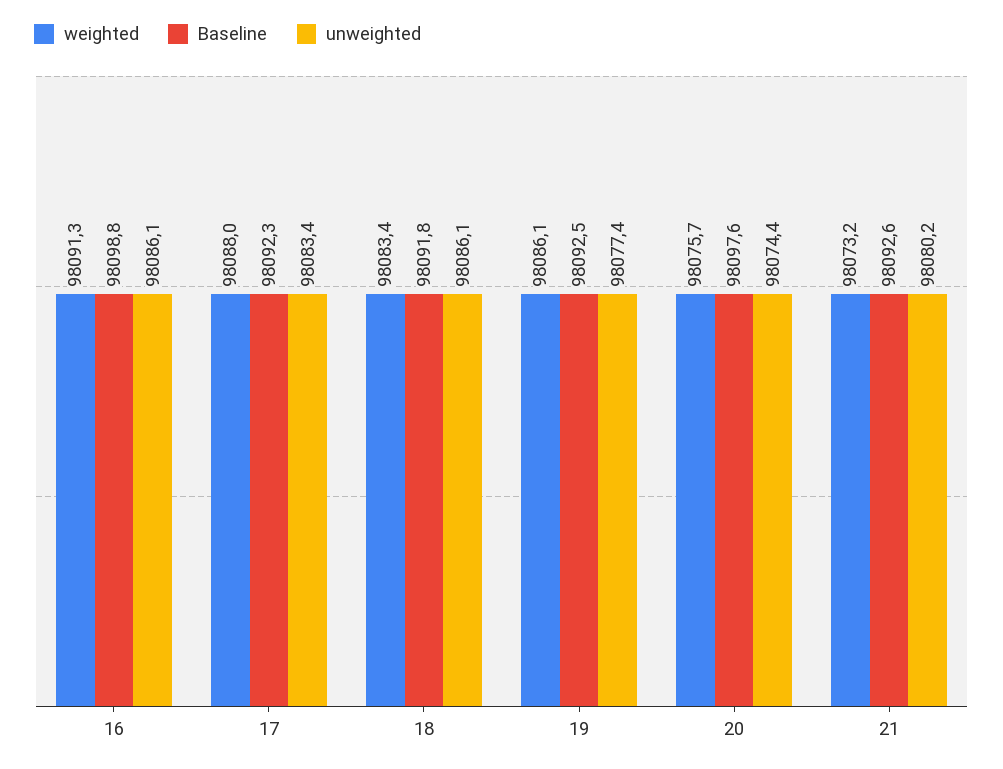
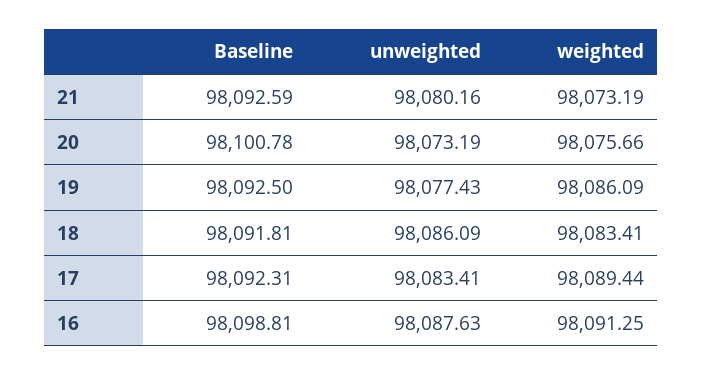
unweighted, 16: 98086.1 -> 98087.63
weighted, 17: 98088 -> 98089.44
Baseline, 20: 98097.6 -> 98100.78
unweighted, 20: 98074.4 -> 98073.19

